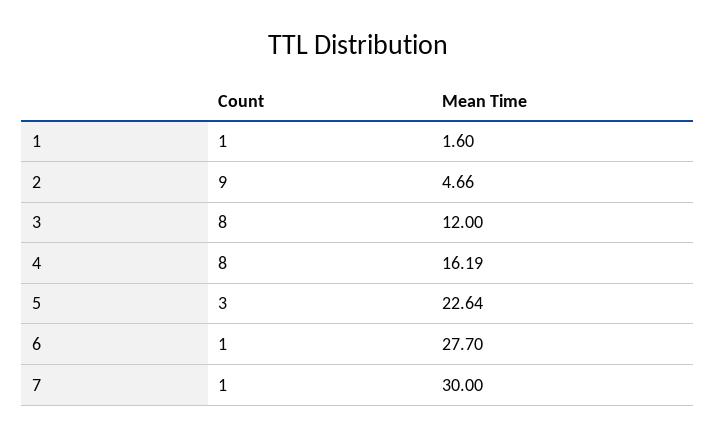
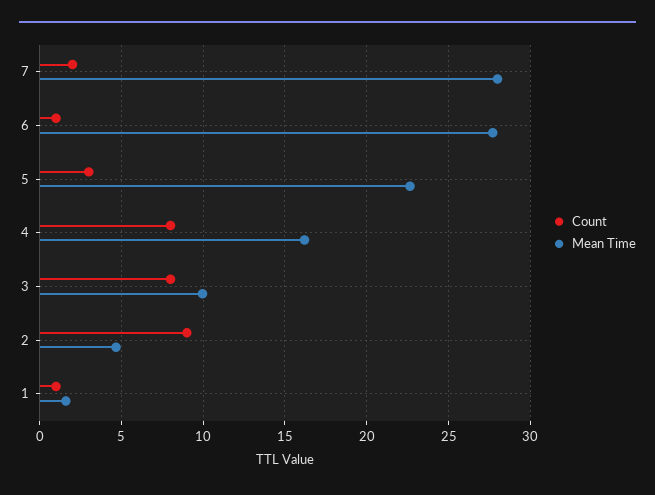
Mean Time, 3: 12 -> 10
Count, 7: 1 -> 2
Mean Time, 7: 30 -> 28

